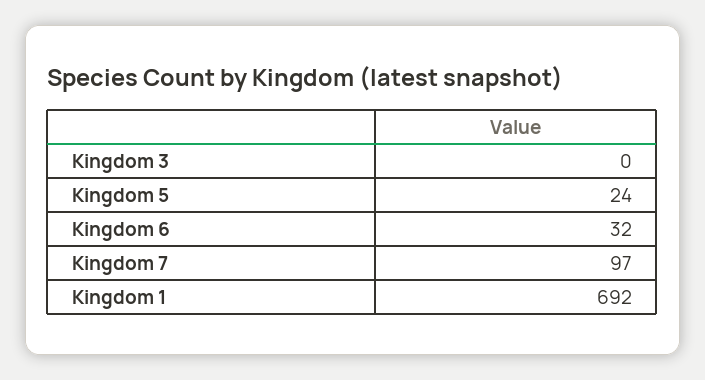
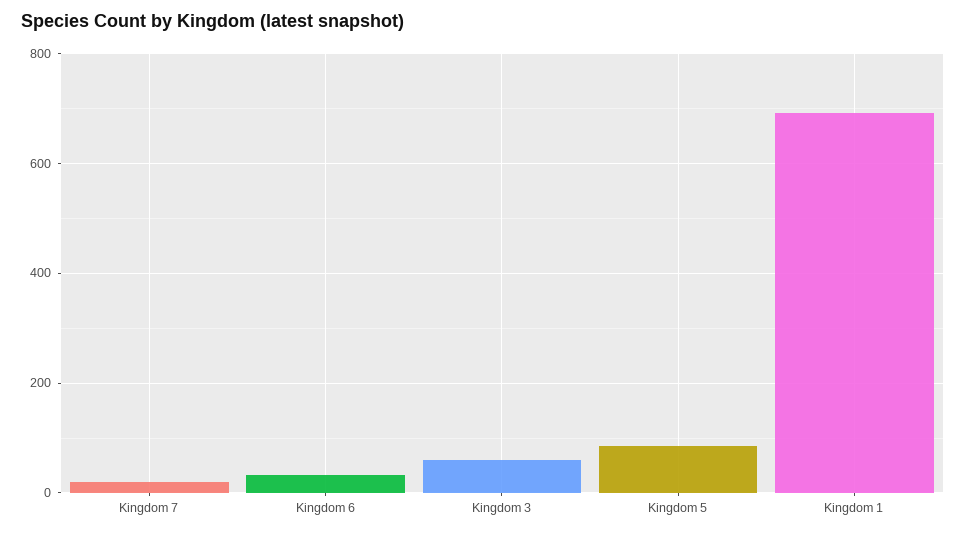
Kingdom 3: 0 -> 60
Kingdom 5: 24 -> 80
Kingdom 7: 97 -> 20

